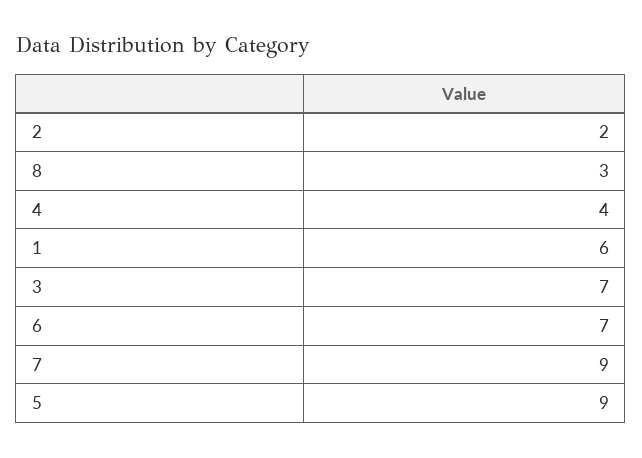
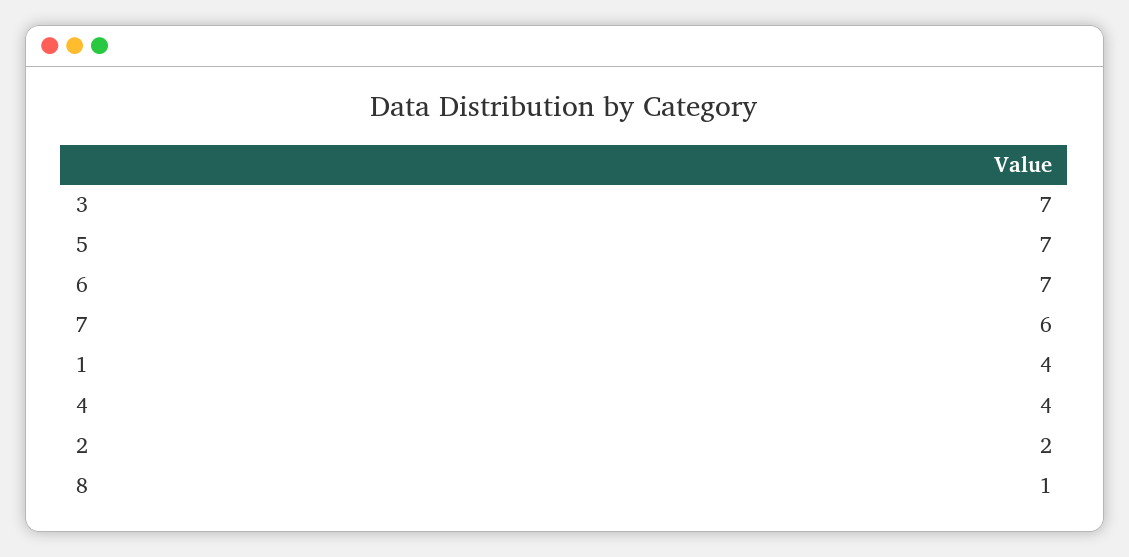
8: 3 -> 1
1: 6 -> 4
7: 9 -> 6
5: 9 -> 7

